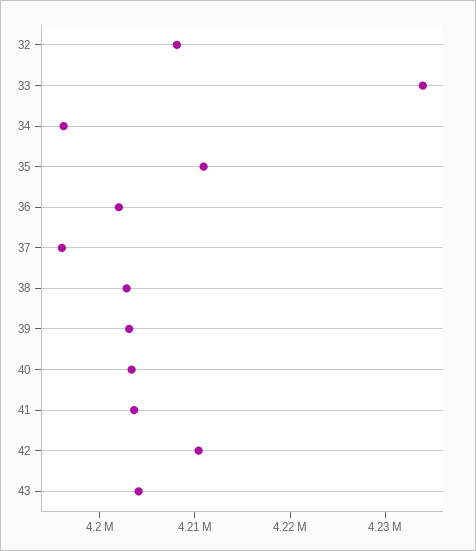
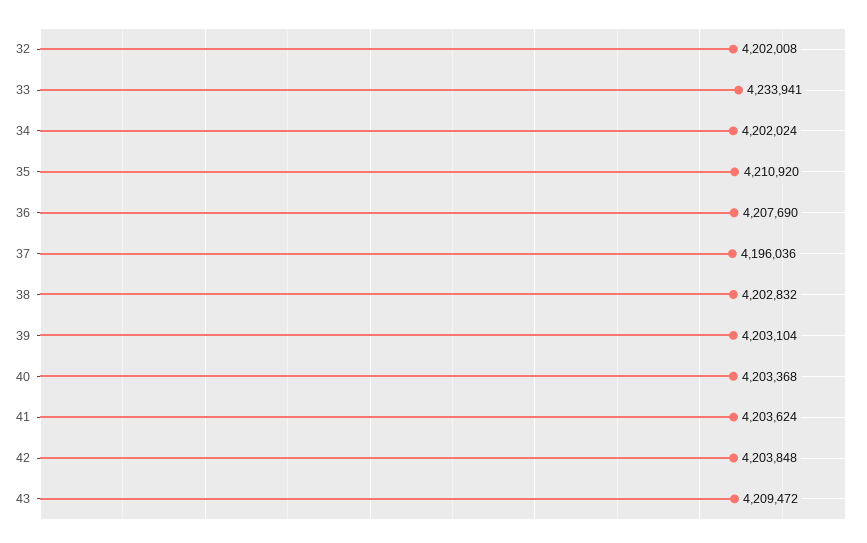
32: 4208000 -> 4202008
34: 4196000 -> 4202024
36: 4202000 -> 4207690
42: 4210000 -> 4203848
43: 4204000 -> 4209472

